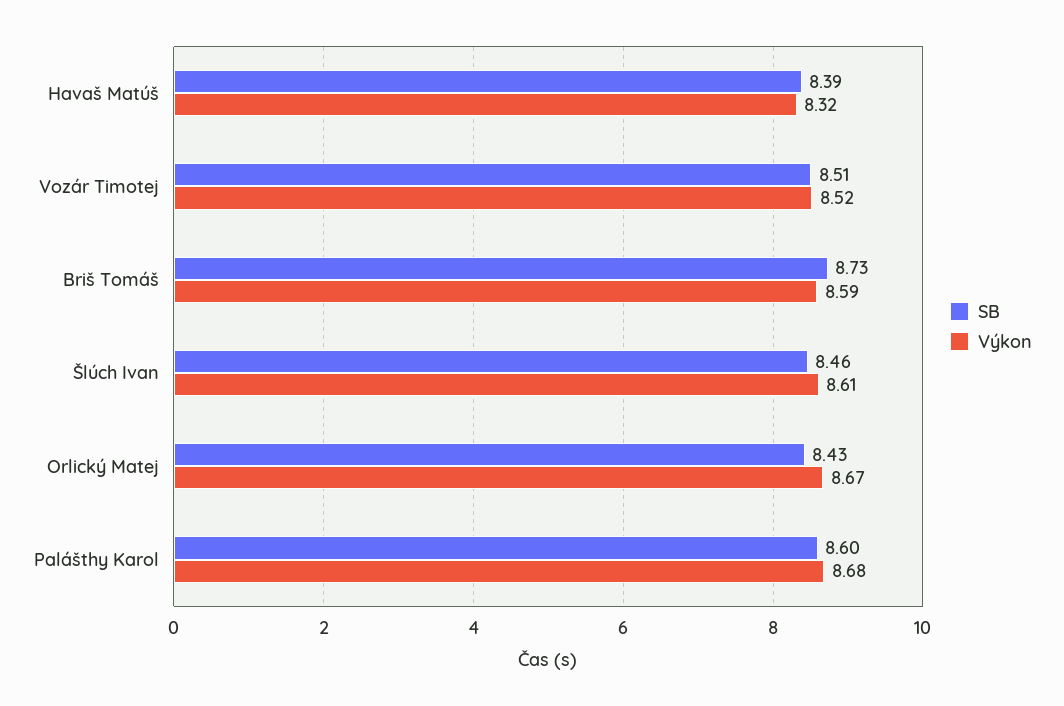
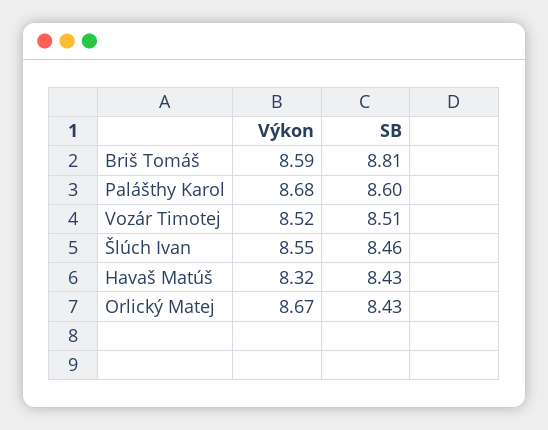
SB, Havaš Matúš: 8.39 -> 8.43
SB, Briš Tomáš: 8.73 -> 8.81
Výkon, Šlúch Ivan: 8.61 -> 8.55

